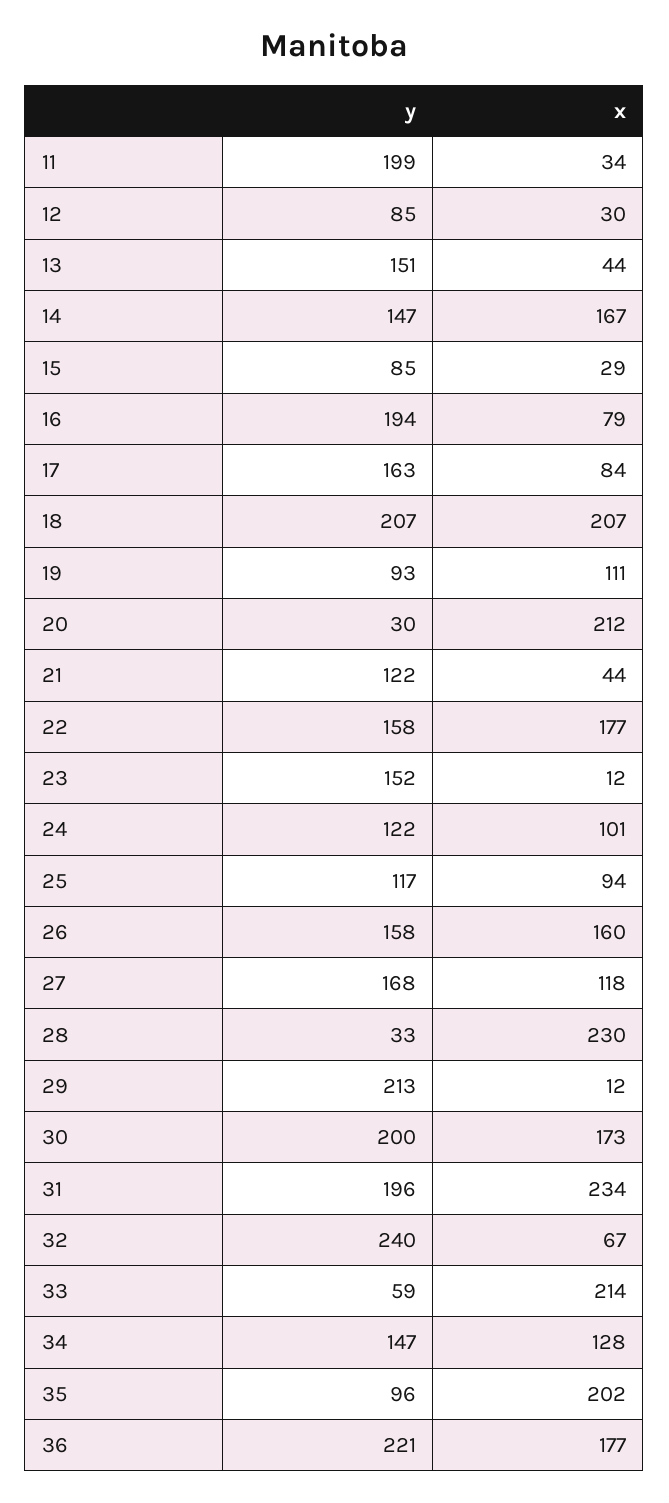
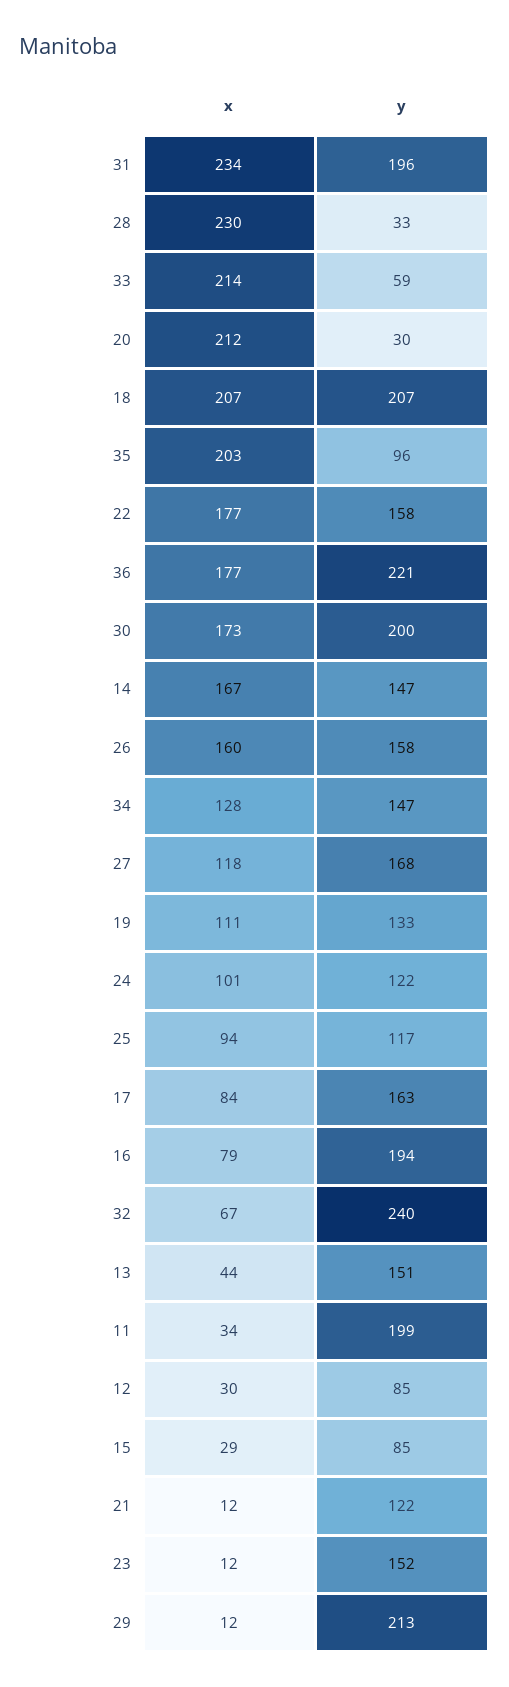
y, 19: 93 -> 133
x, 21: 44 -> 12
x, 35: 202 -> 203

